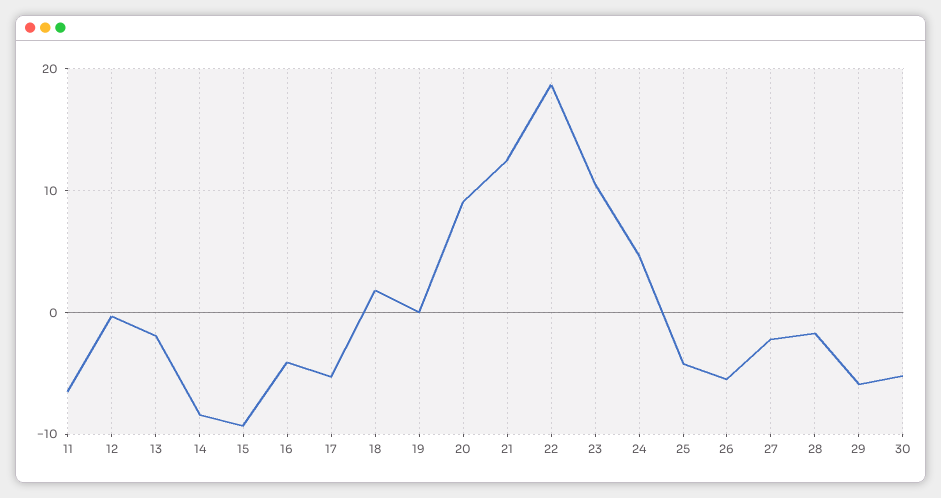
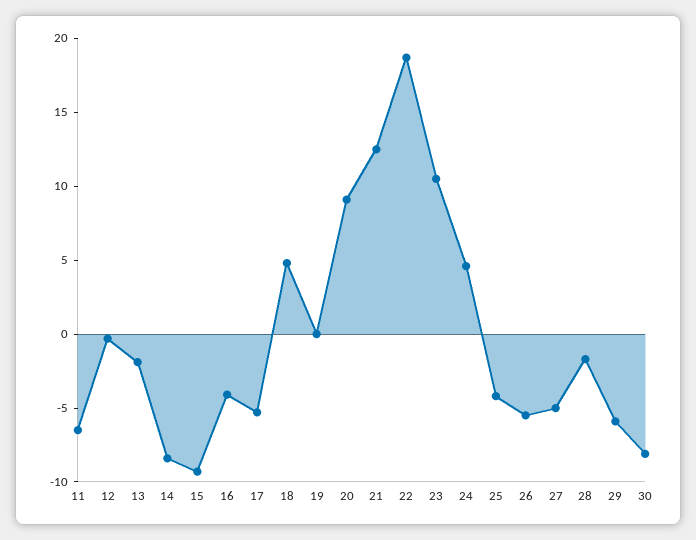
18: 2 -> 5
27: -2 -> -5
30: -5 -> -8

